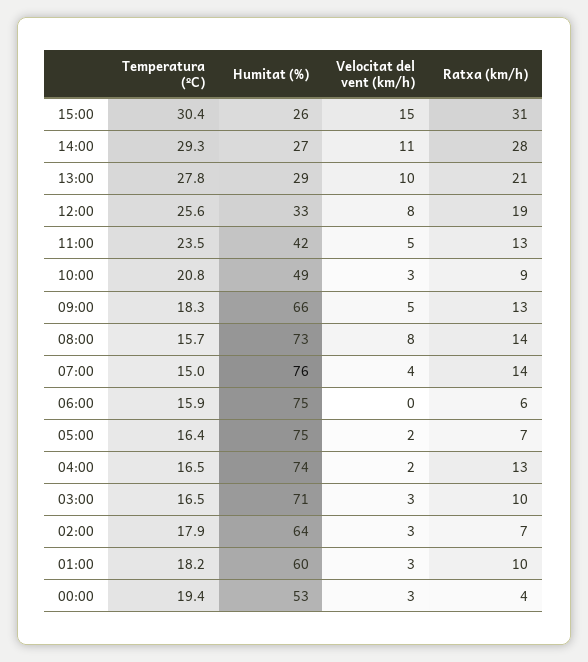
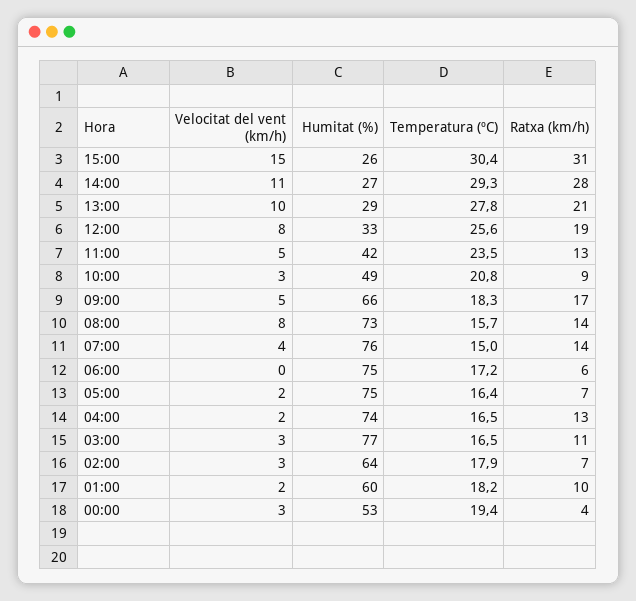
Ratxa (km/h), 09:00: 13 -> 17
Temperatura (ºC), 06:00: 15.9 -> 17.2
Humitat (%), 03:00: 71 -> 77
Ratxa (km/h), 03:00: 10 -> 11
Velocitat del vent (km/h), 01:00: 3 -> 2

